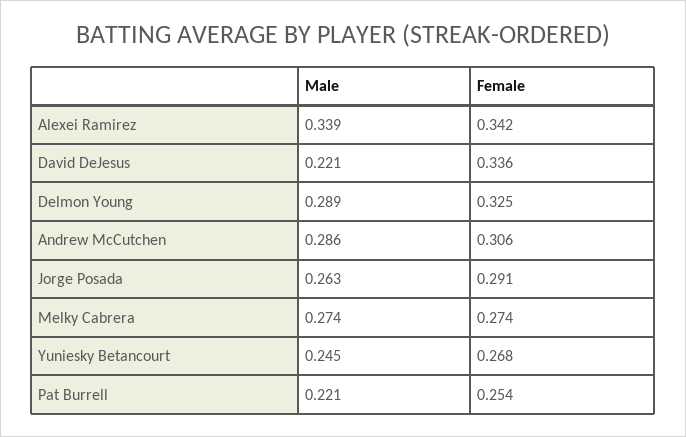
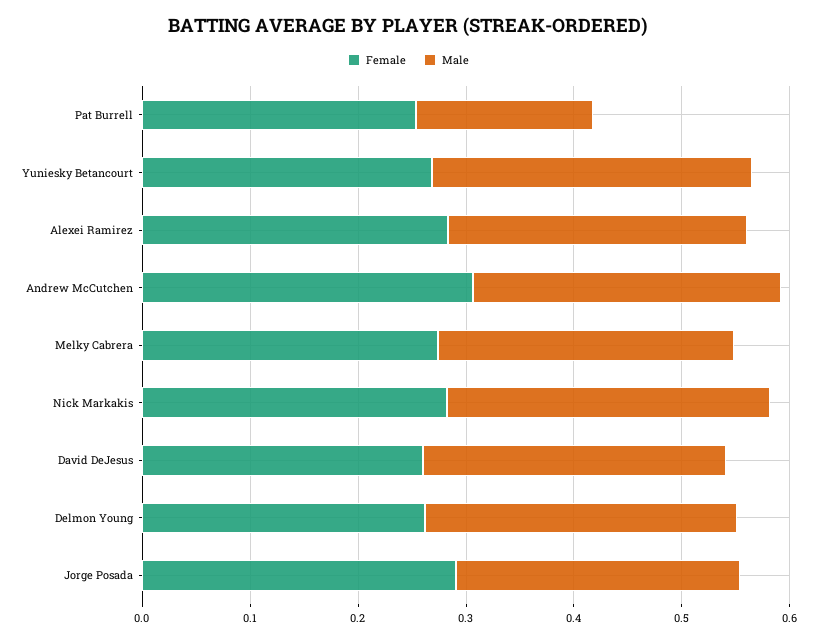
Male, Alexei Ramirez: 0.339 -> 0.28
Female, Alexei Ramirez: 0.342 -> 0.28
Male, David DeJesus: 0.221 -> 0.28
Female, David DeJesus: 0.336 -> 0.26
Female, Delmon Young: 0.325 -> 0.26
Male, Yuniesky Betancourt: 0.245 -> 0.3
Male, Pat Burrell: 0.221 -> 0.16
Female, Nick Markakis: none -> 0.28
Male, Nick Markakis: none -> 0.3

